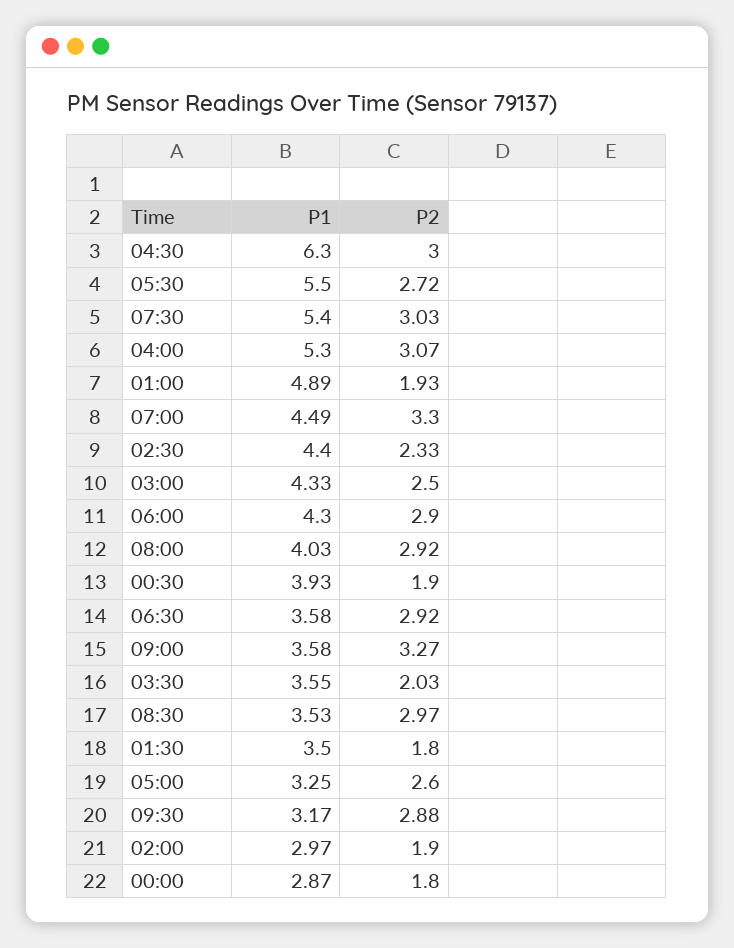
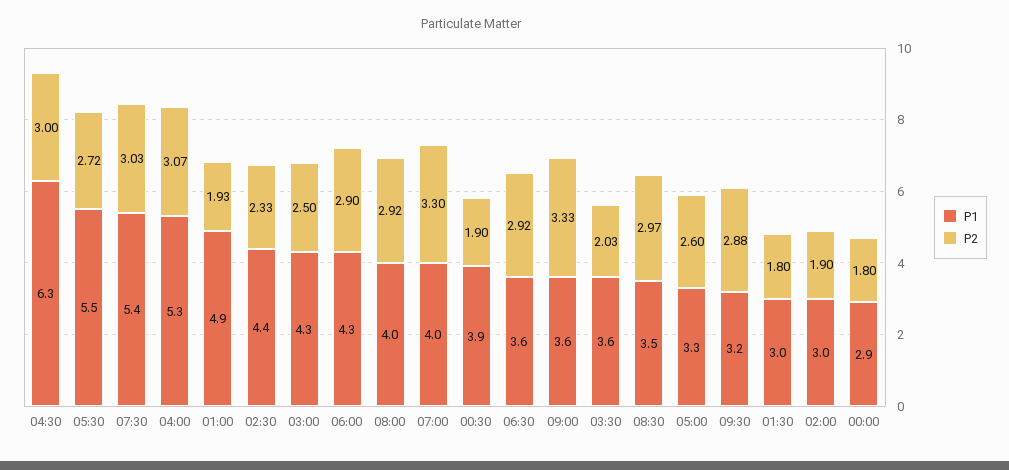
P1, 07:00: 4.49 -> 4
P2, 09:00: 3.27 -> 3.33
P1, 01:30: 3.5 -> 3

